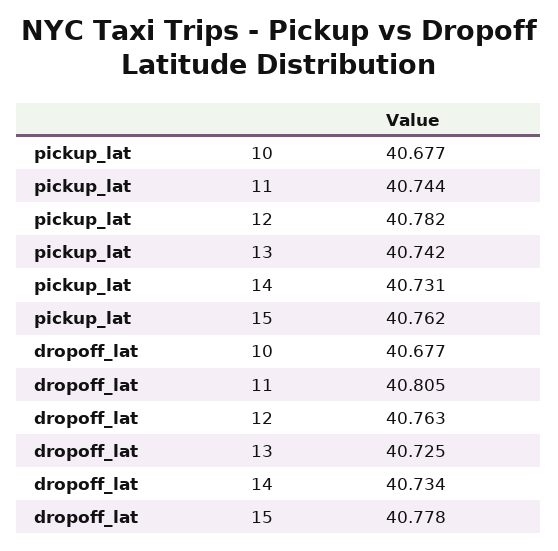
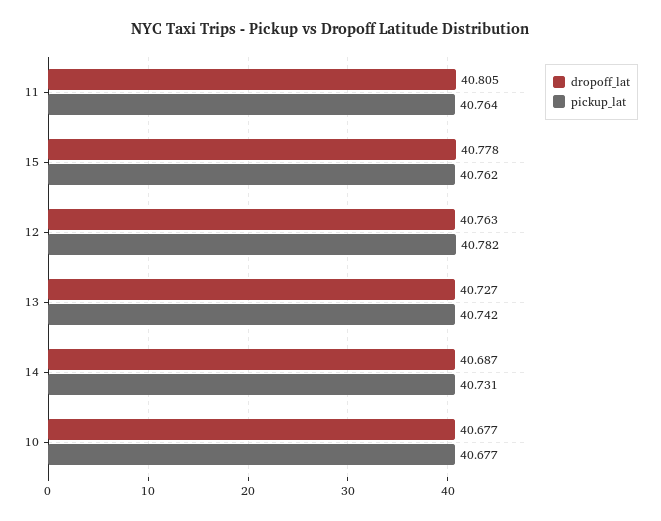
pickup_lat, 11: 40.744 -> 40.764
dropoff_lat, 13: 40.725 -> 40.727
dropoff_lat, 14: 40.734 -> 40.687

